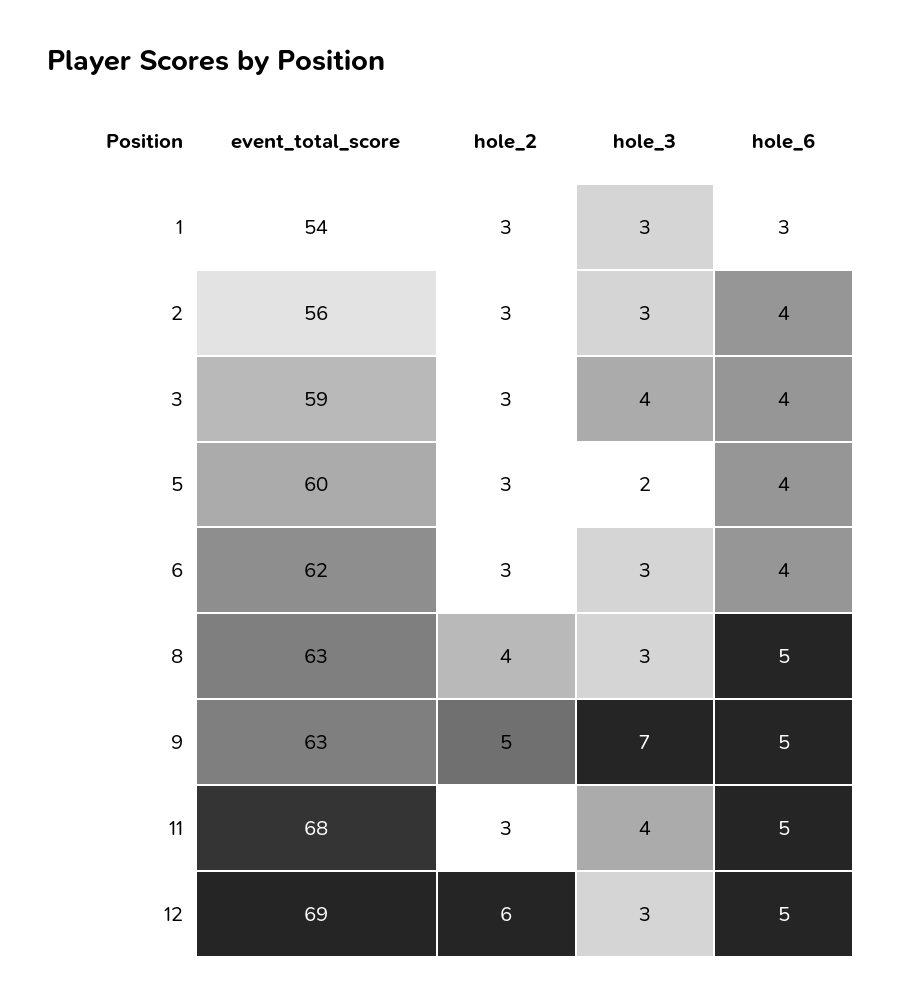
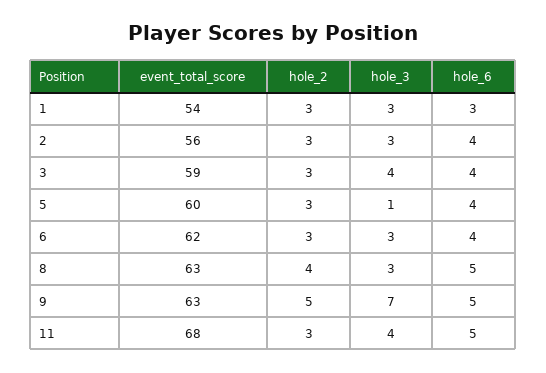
hole_3, 5: 2 -> 1
event_total_score, 12: 69 -> none
hole_2, 12: 6 -> none
hole_3, 12: 3 -> none
hole_6, 12: 5 -> none

